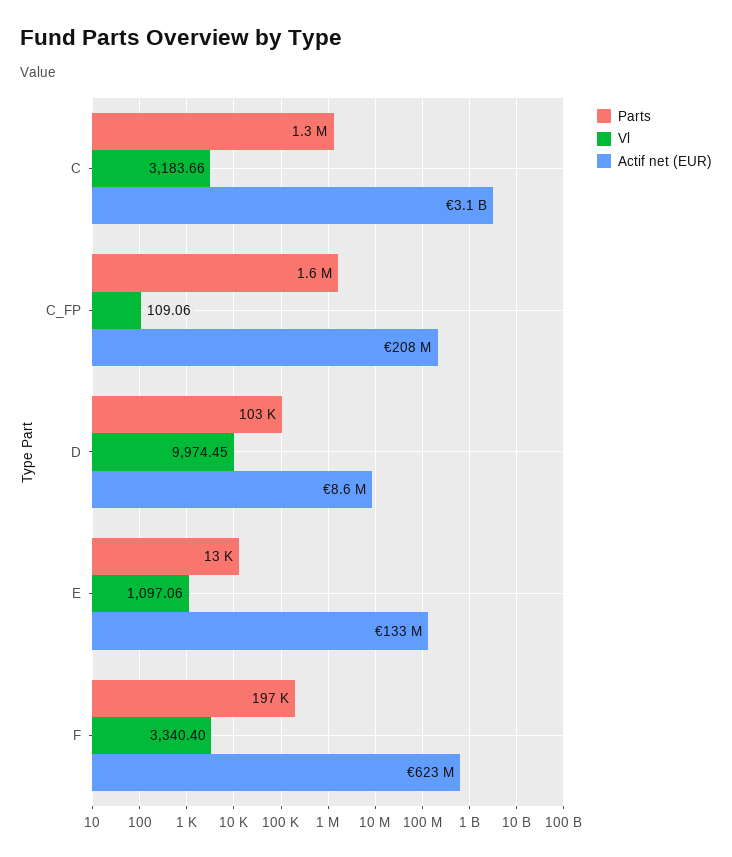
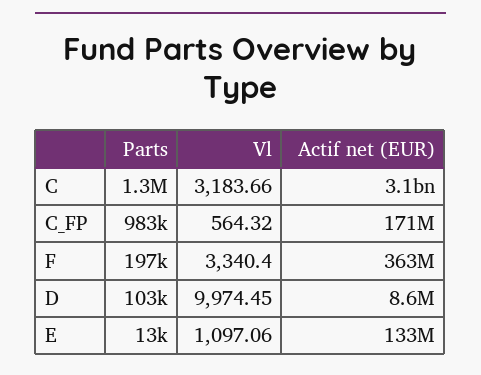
Parts, C_FP: 1600000 -> 983000
Vl, C_FP: 109.06 -> 564.32
Actif net (EUR), C_FP: 208000000 -> 171000000
Actif net (EUR), F: 623000000 -> 363000000

